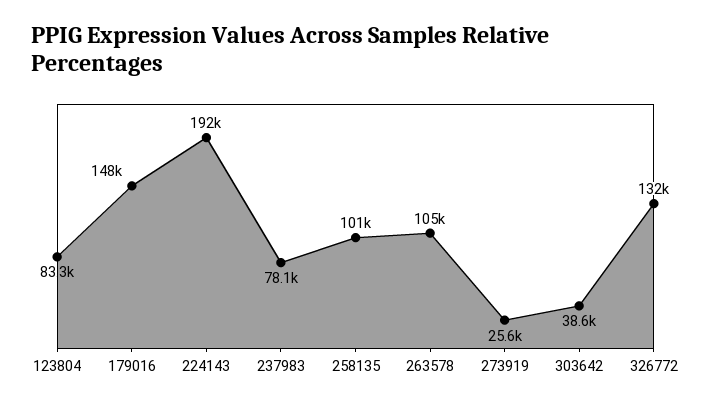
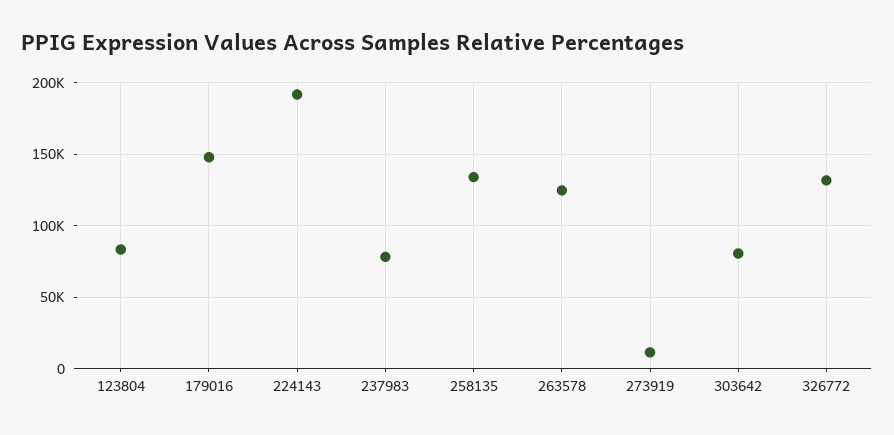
258135: 101000 -> 135000
263578: 105000 -> 125000
273919: 25600 -> 10000
303642: 38600 -> 80000

